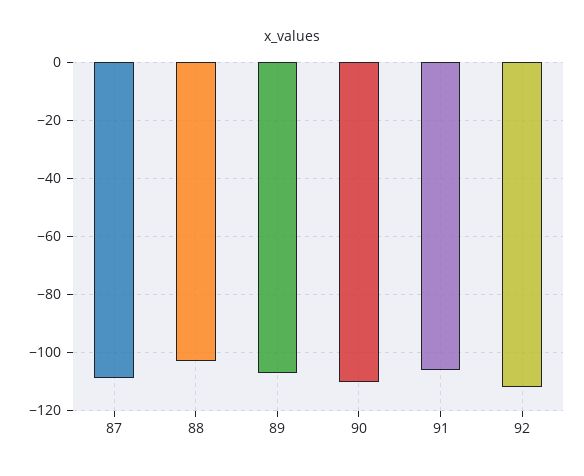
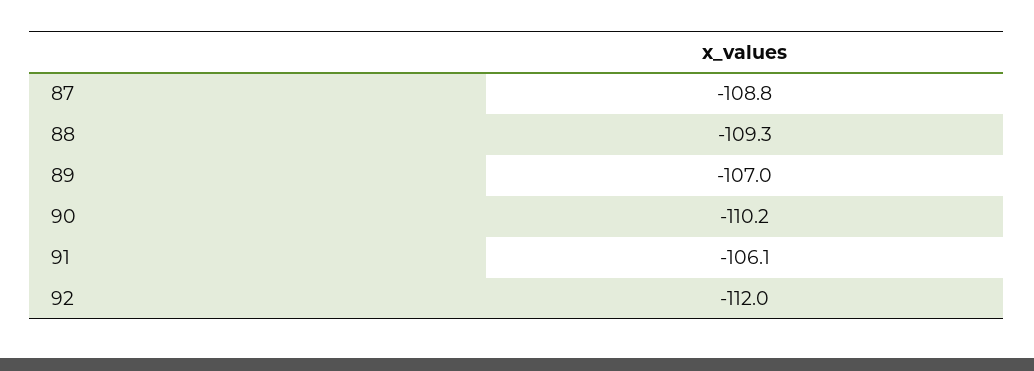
88: -102.5 -> -109.3

